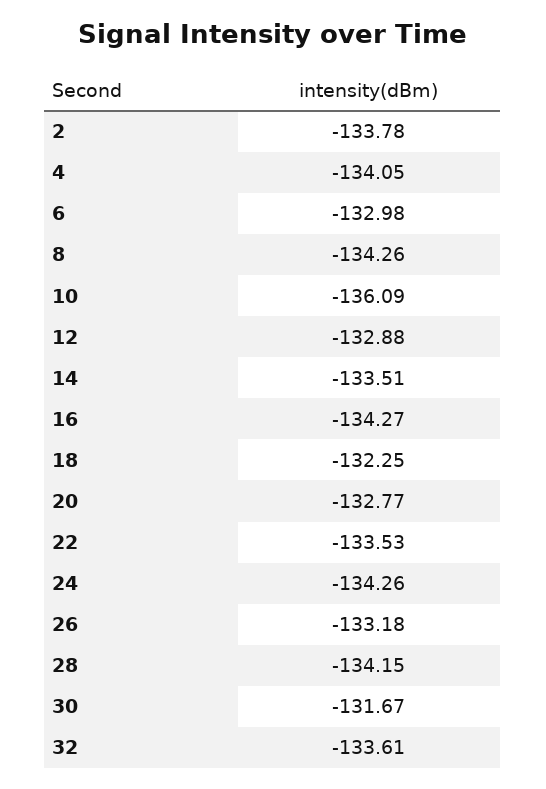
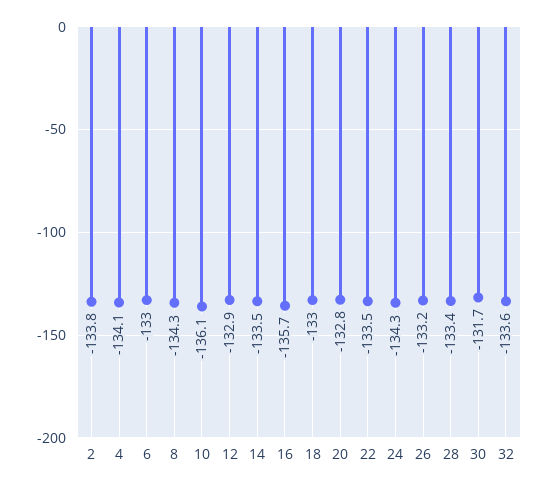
16: -134.27 -> -135.7
18: -132.25 -> -133
28: -134.15 -> -133.4

